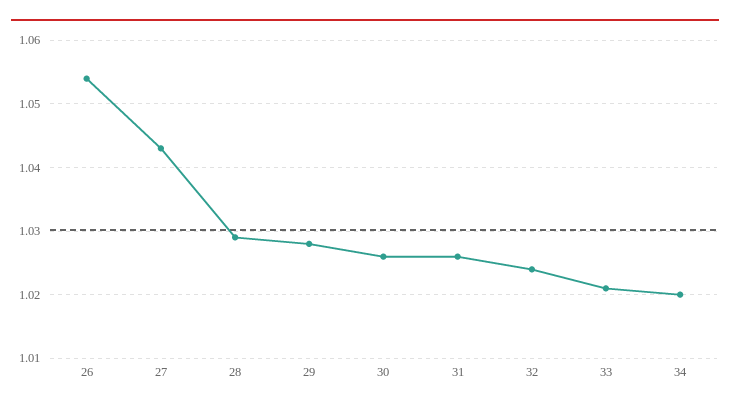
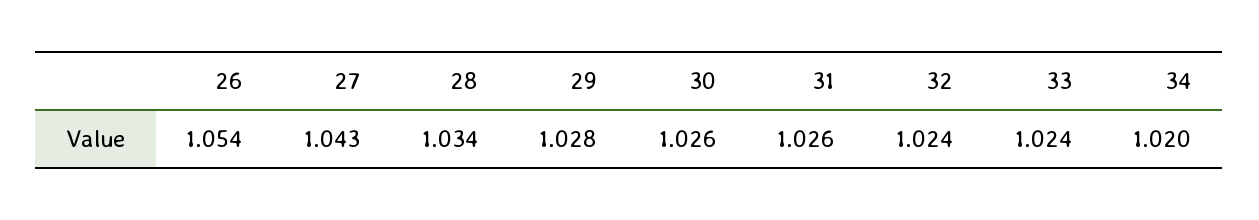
28: 1.029 -> 1.034
33: 1.021 -> 1.024

